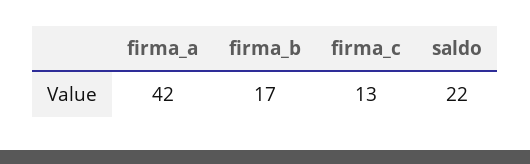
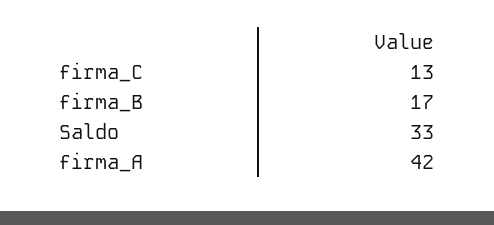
saldo: 22 -> 33

